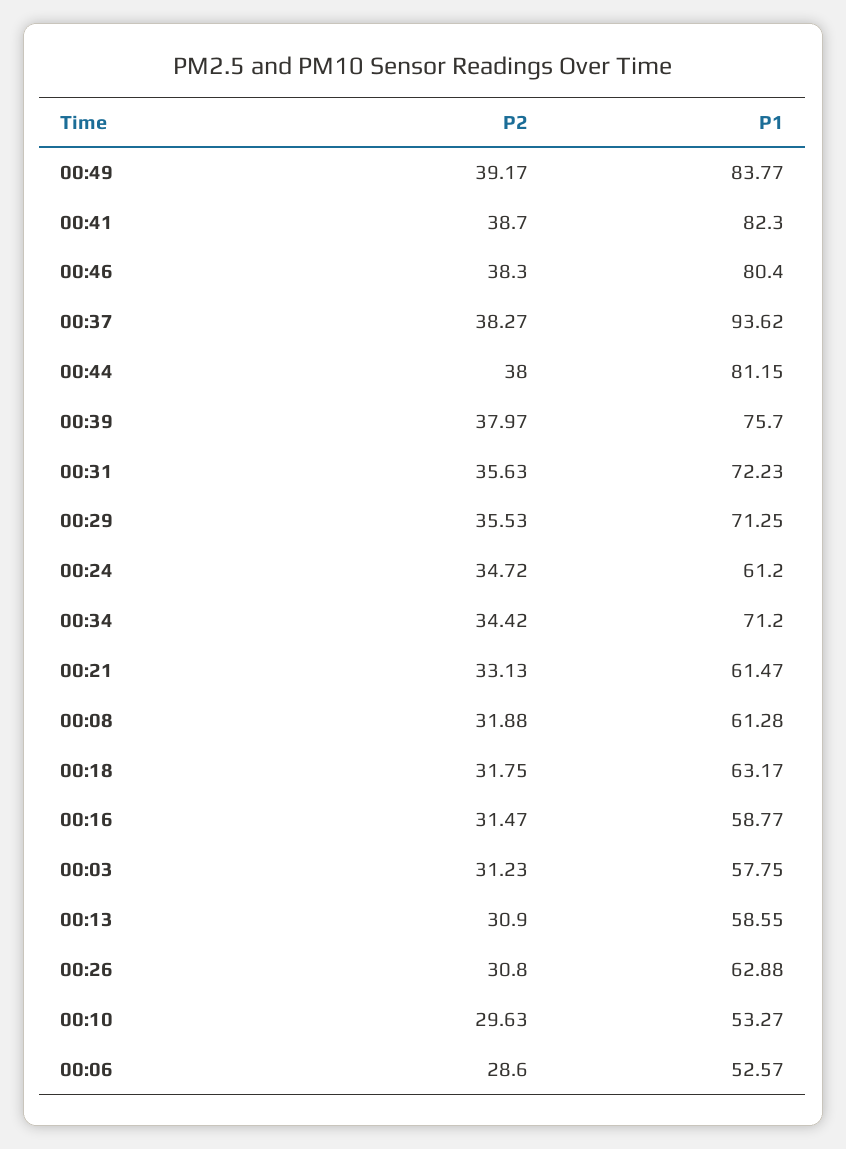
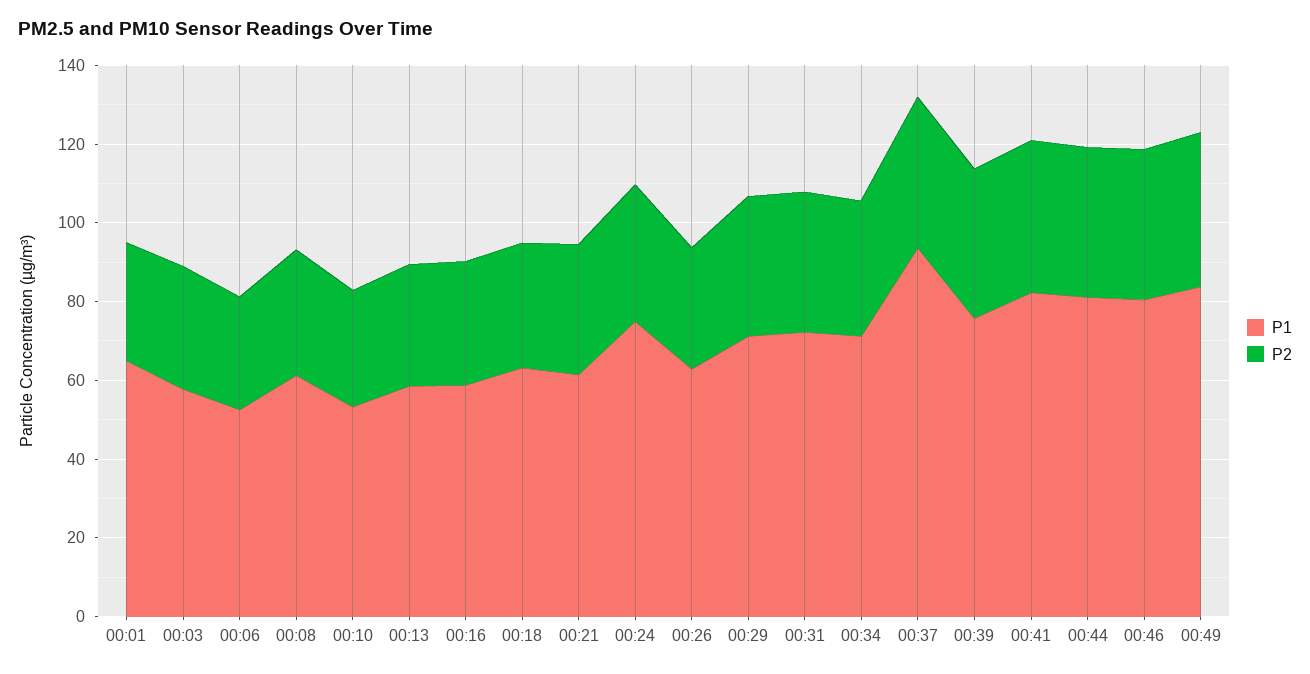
P1, 00:24: 61.2 -> 75
P1, 00:01: none -> 65
P2, 00:01: none -> 30

